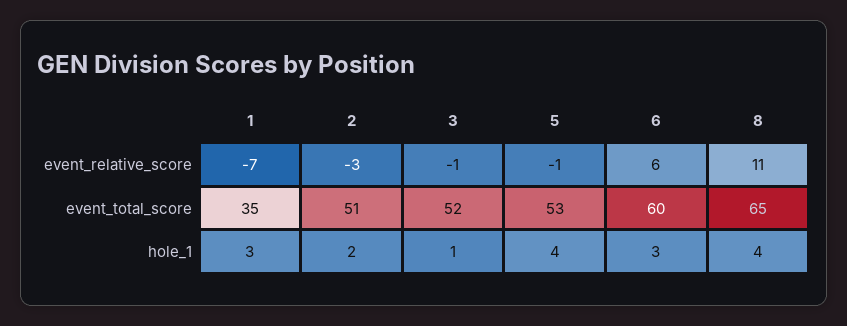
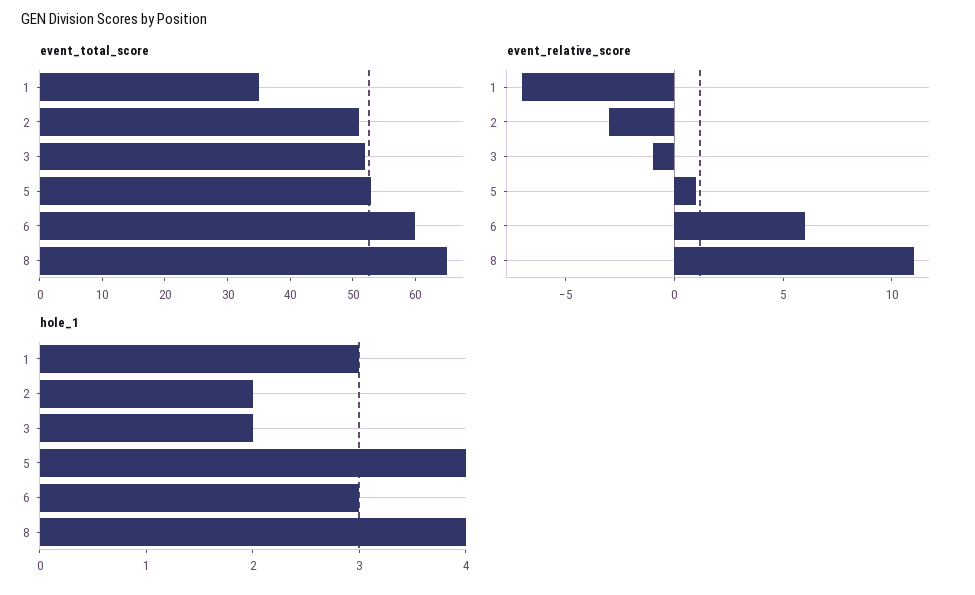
event_relative_score, 5: -1 -> 1
hole_1, 3: 1 -> 2

